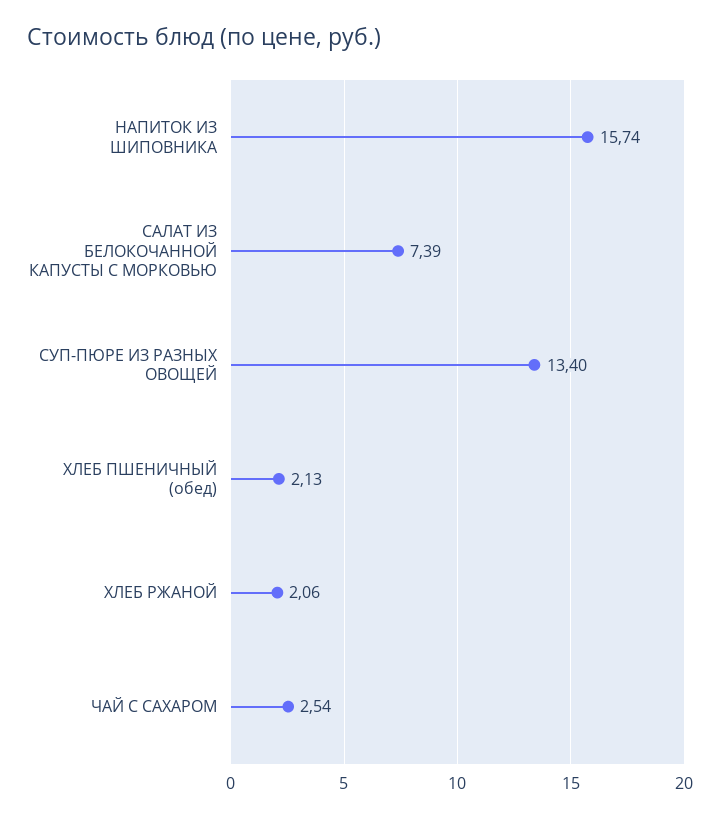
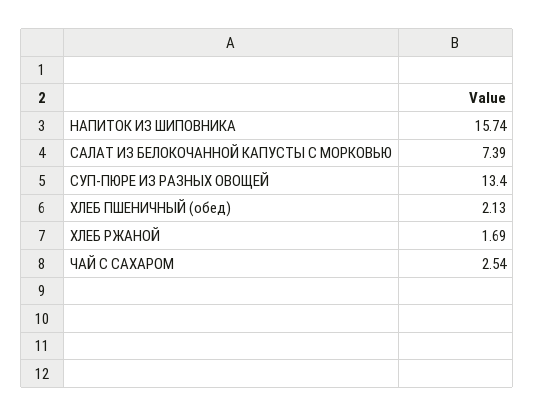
ХЛЕБ РЖАНОЙ: 2.06 -> 1.69

